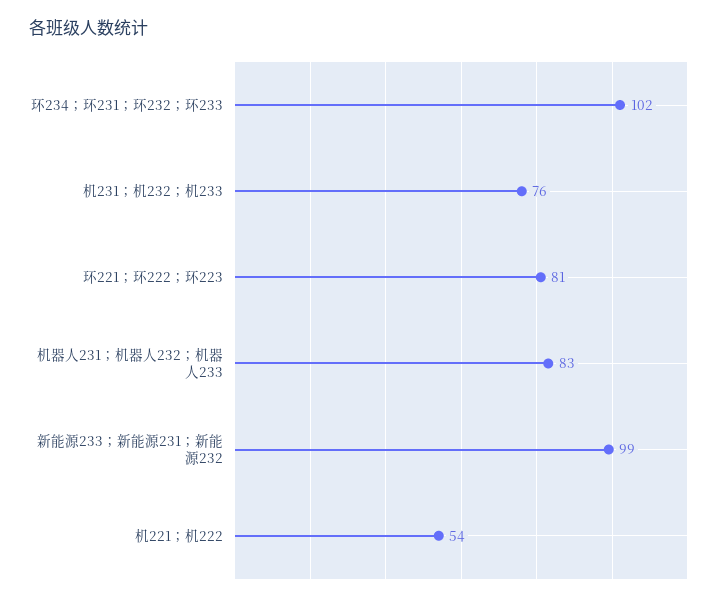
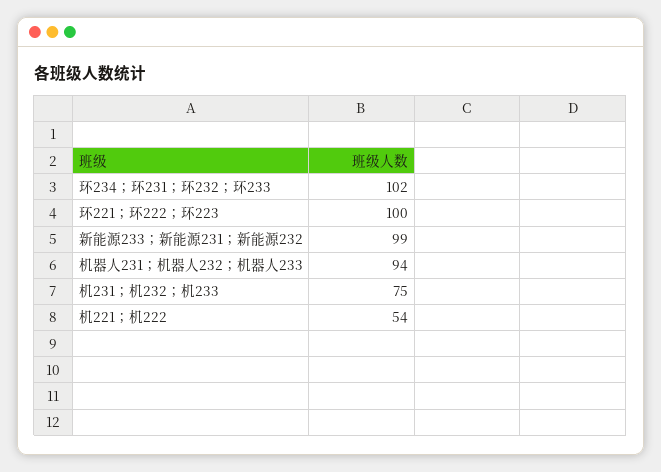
机231；机232；机233: 76 -> 75
环221；环222；环223: 81 -> 100
机器人231；机器人232；机器人233: 83 -> 94

